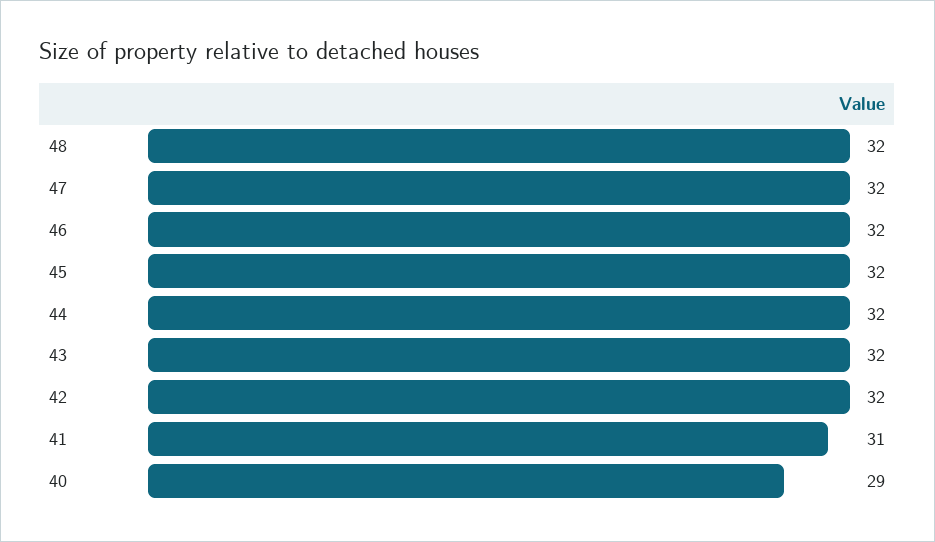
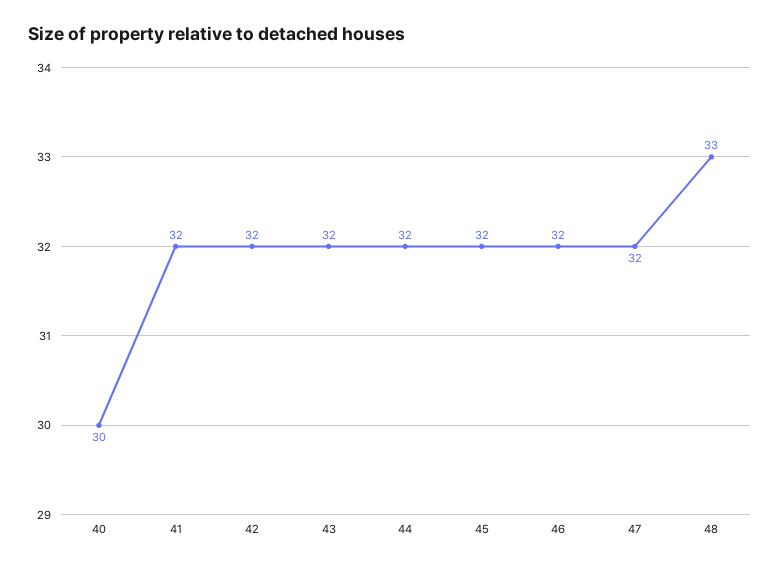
48: 32 -> 33
41: 31 -> 32
40: 29 -> 30

